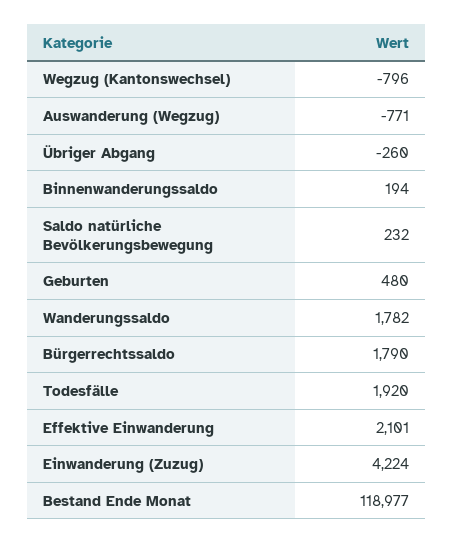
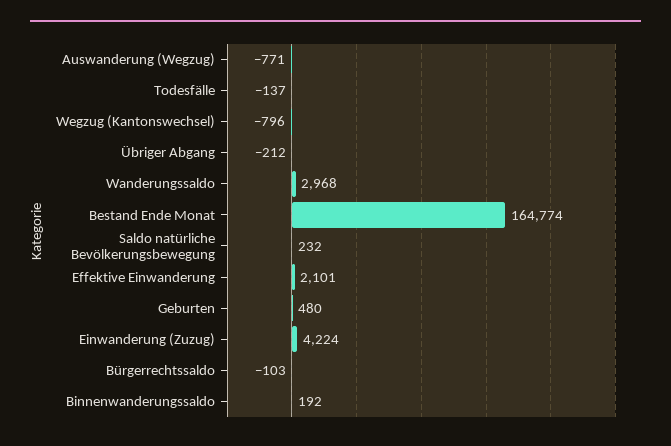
Übriger Abgang: -260 -> -212
Binnenwanderungssaldo: 194 -> 192
Wanderungssaldo: 1782 -> 2968
Bürgerrechtssaldo: 1790 -> -103
Todesfälle: 1920 -> -137
Bestand Ende Monat: 118977 -> 164774

